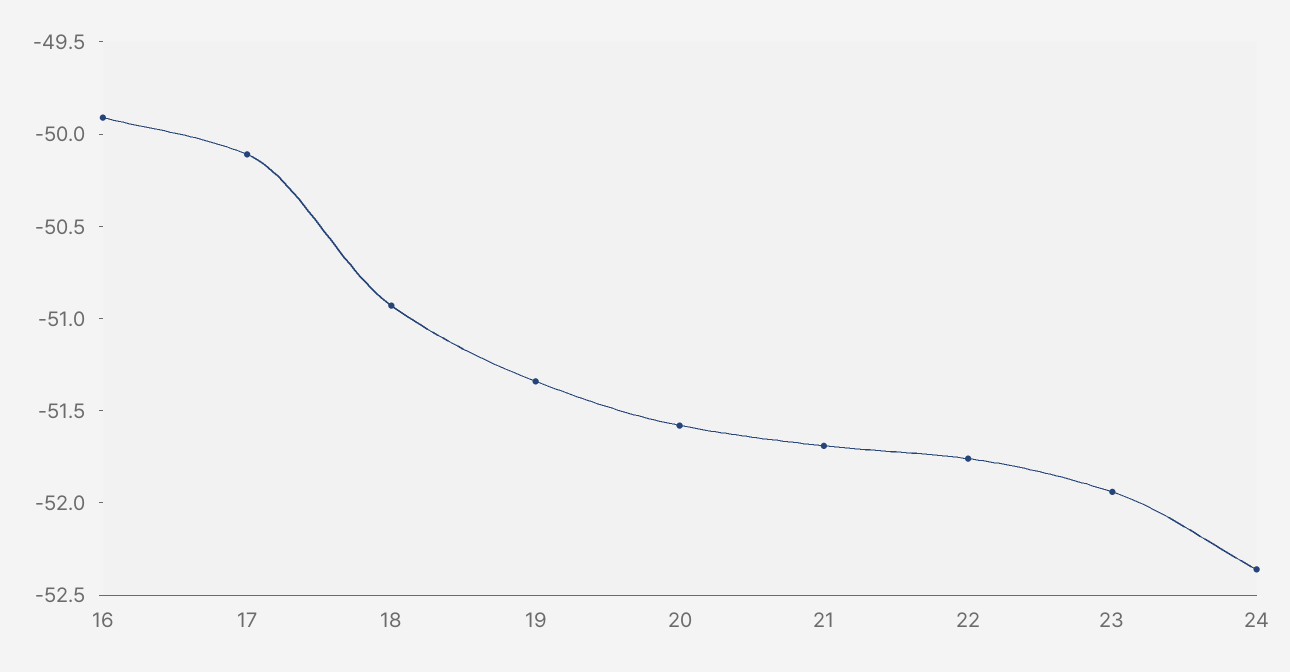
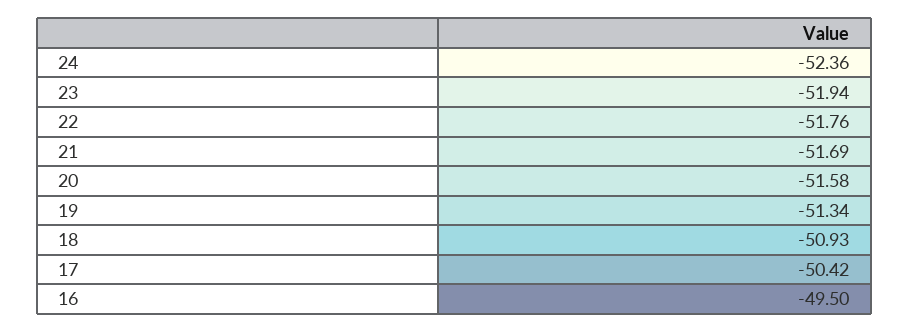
16: -49.9 -> -49.5
17: -50.1 -> -50.42

